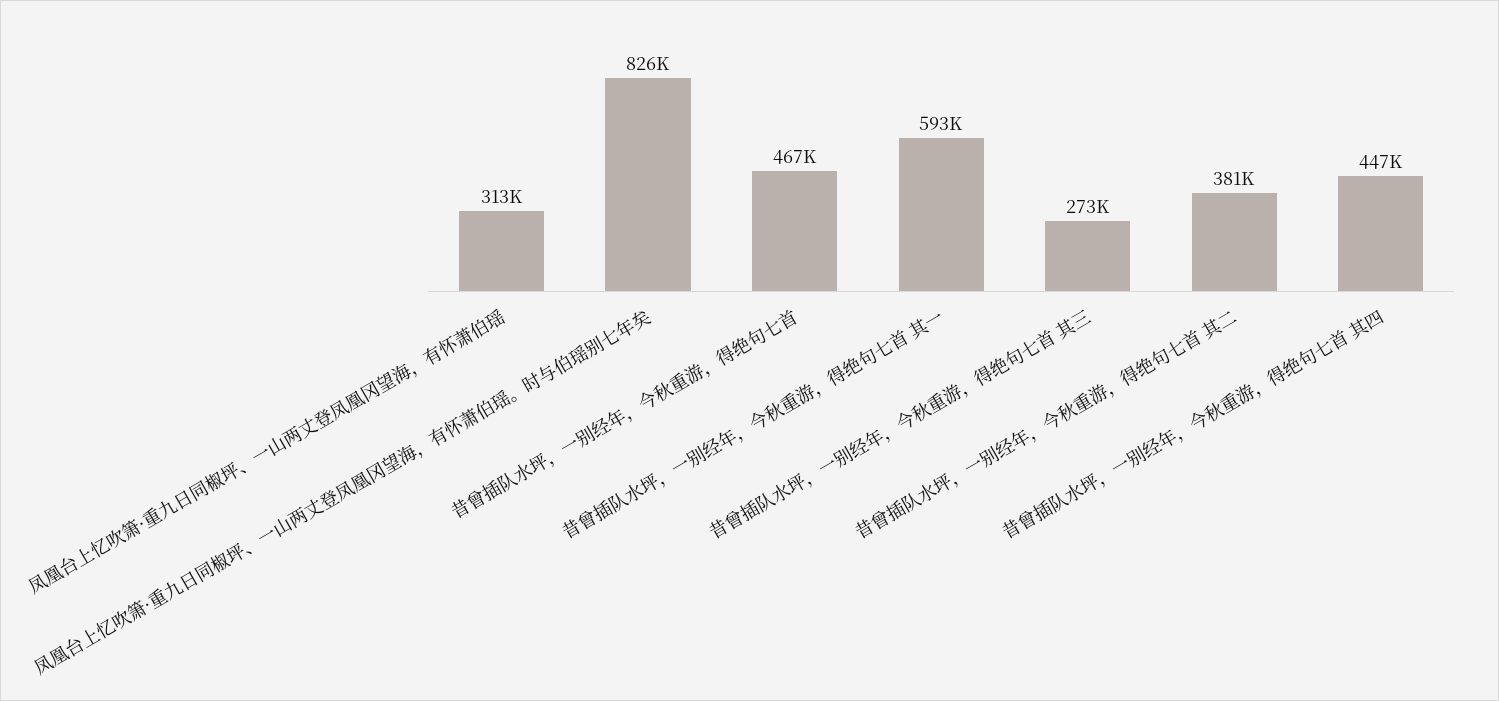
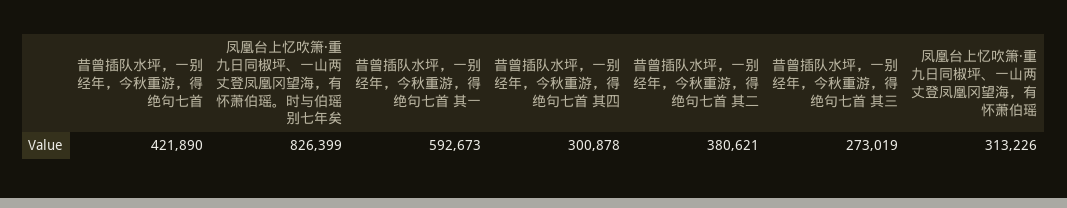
昔曾插队水坪，一别经年，今秋重游，得绝句七首: 467000 -> 421890
昔曾插队水坪，一别经年，今秋重游，得绝句七首 其四: 447000 -> 300878

